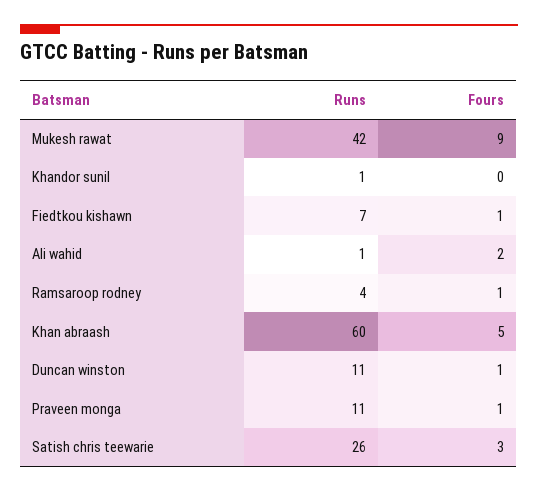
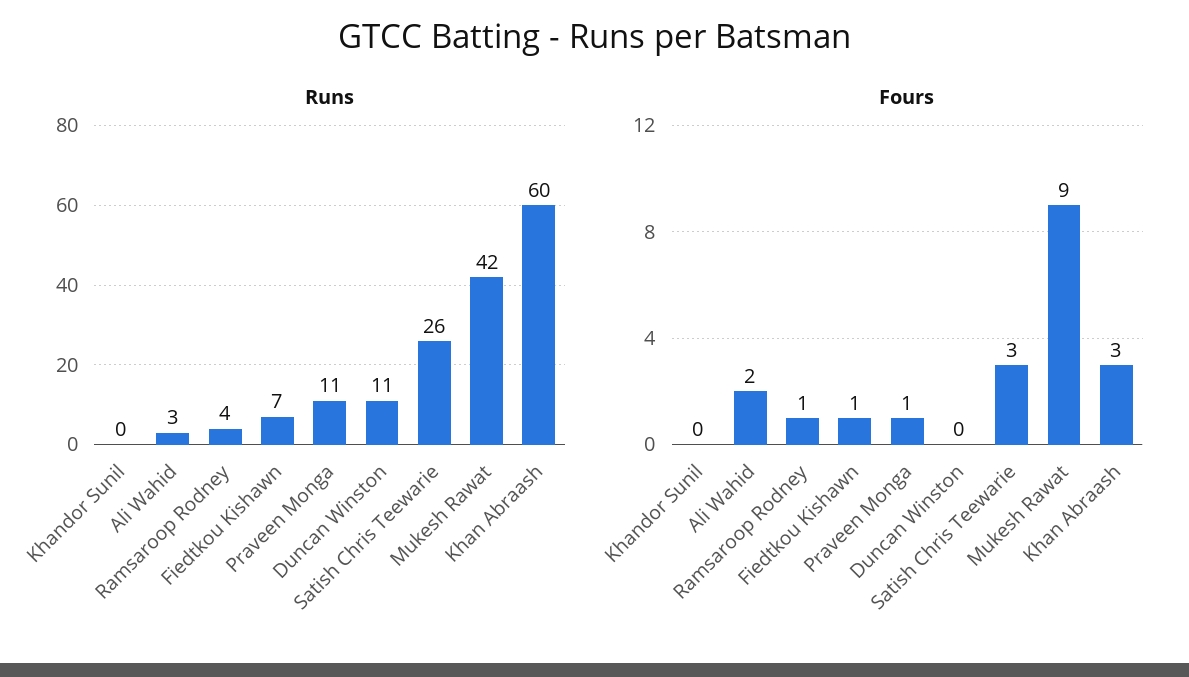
Runs, Khandor sunil: 1 -> 0
Runs, Ali wahid: 1 -> 3
Fours, Khan abraash: 5 -> 3
Fours, Duncan winston: 1 -> 0

